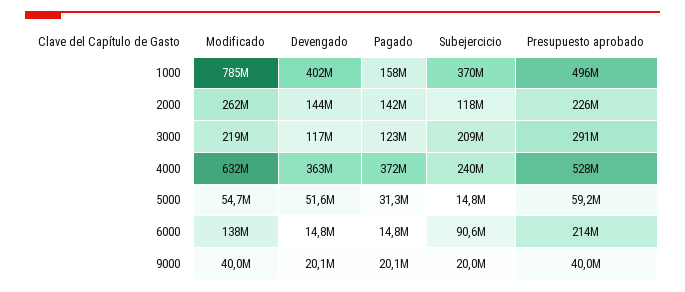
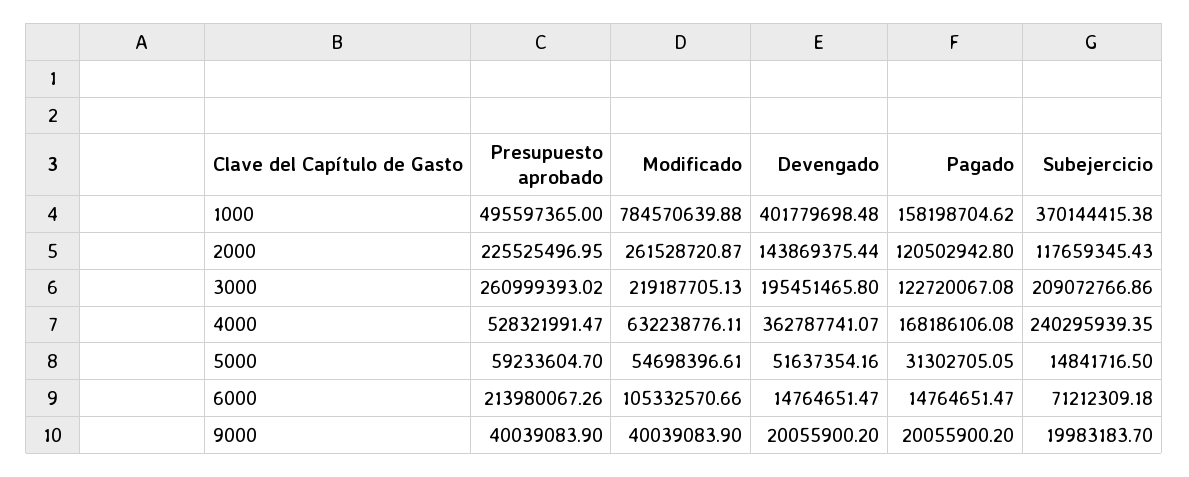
Pagado, 2000: 142000000 -> 120502942.8
Devengado, 3000: 117000000 -> 195451465.8
Presupuesto aprobado, 3000: 291000000 -> 260999393.02
Pagado, 4000: 372000000 -> 168186106.08
Modificado, 6000: 138000000 -> 105332570.66
Subejercicio, 6000: 90600000 -> 71212309.18

